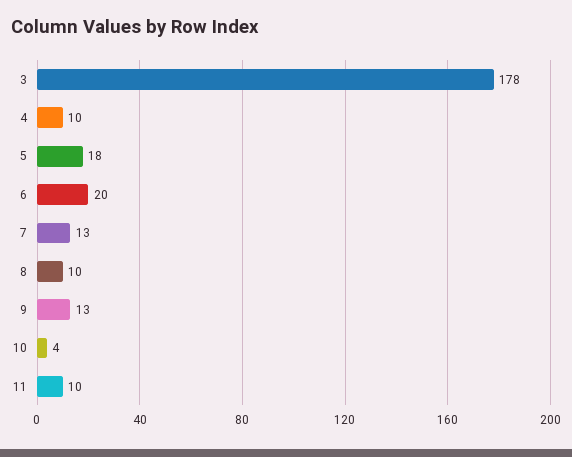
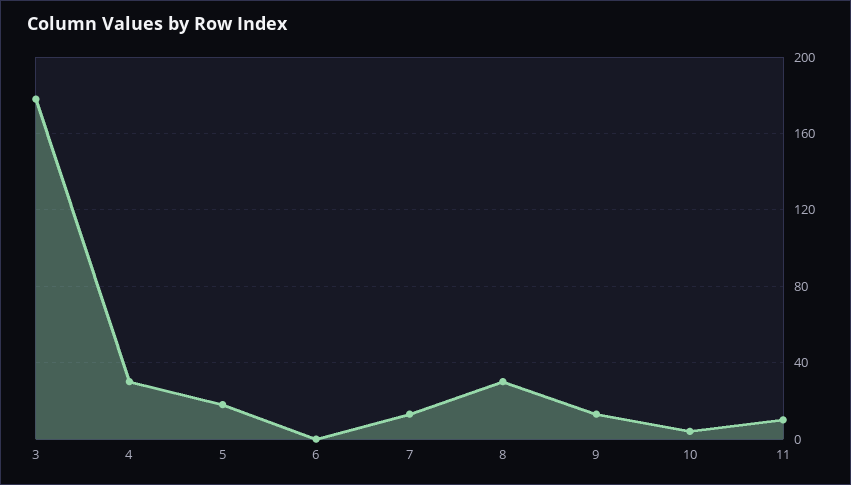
4: 10 -> 30
6: 20 -> 0
8: 10 -> 30

